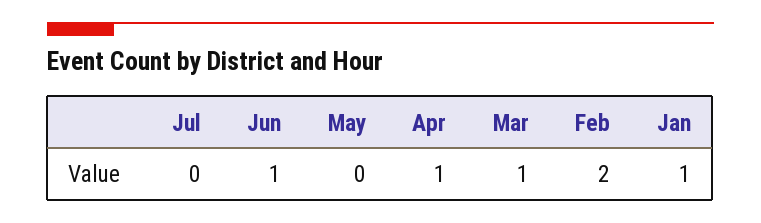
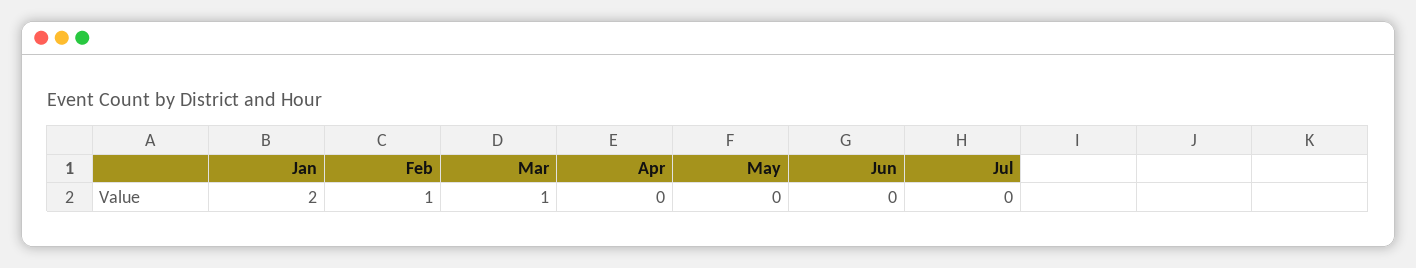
Jun: 1 -> 0
Apr: 1 -> 0
Feb: 2 -> 1
Jan: 1 -> 2

